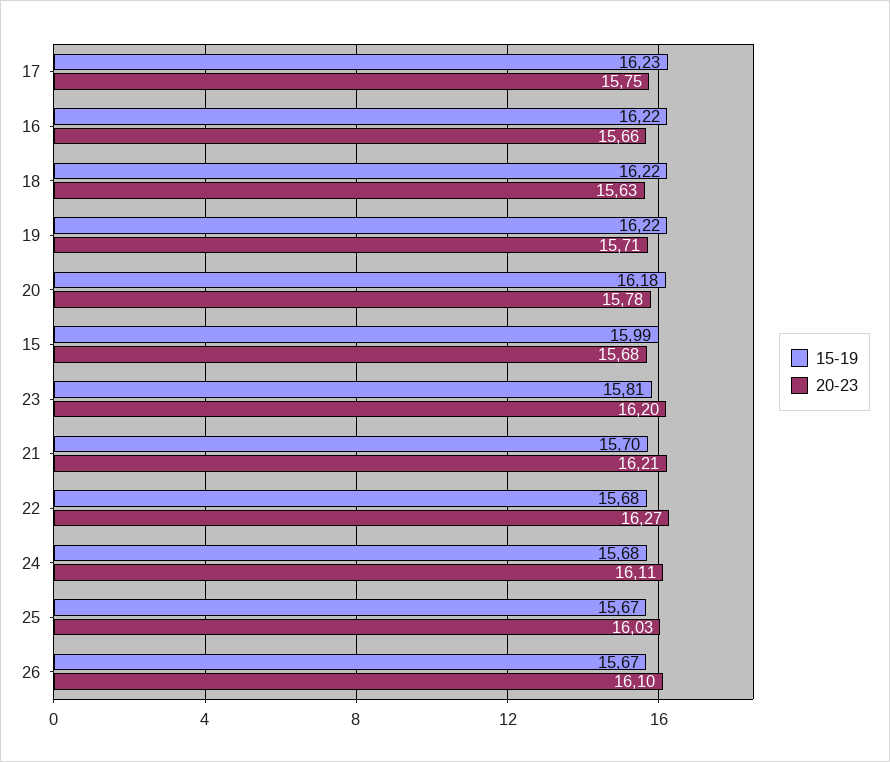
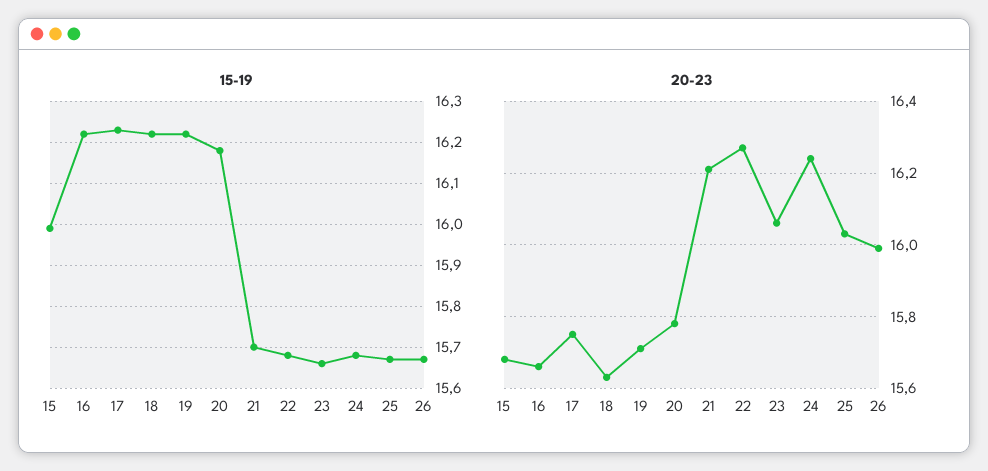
15-19, 23: 15.81 -> 15.65
20-23, 23: 16.2 -> 16.05
20-23, 24: 16.11 -> 16.25
20-23, 26: 16.1 -> 16

